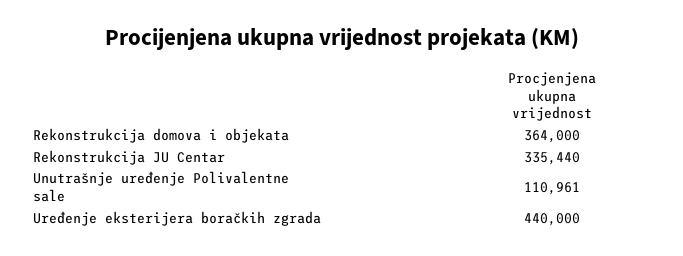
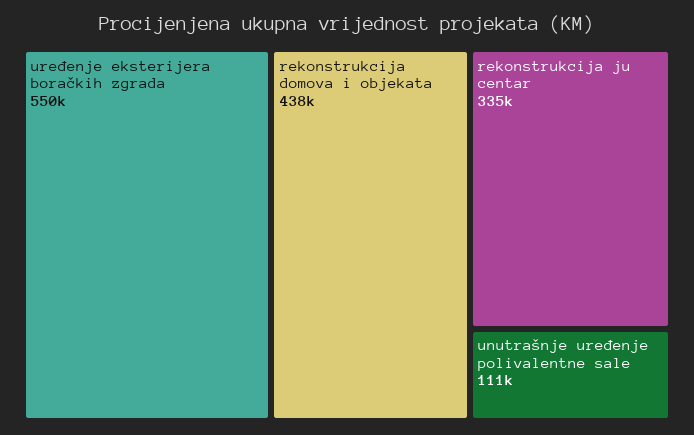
Rekonstrukcija domova i objekata: 364000 -> 438000
Uređenje eksterijera boračkih zgrada: 440000 -> 550000

